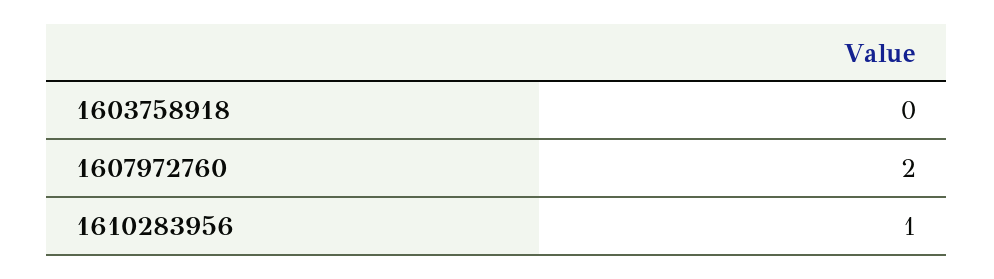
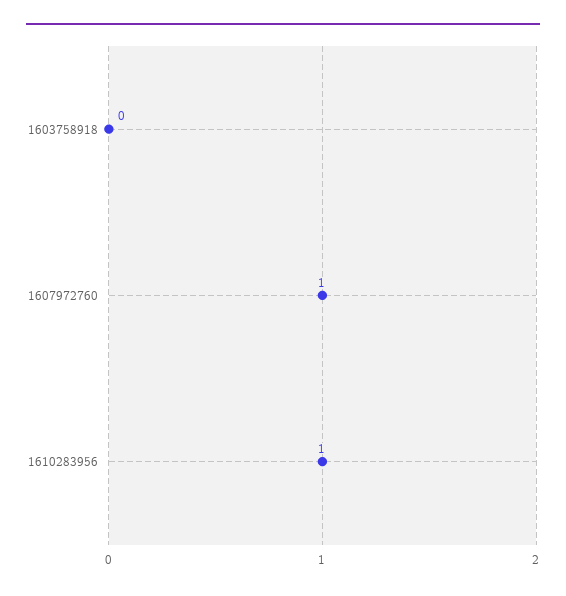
1607972760: 2 -> 1

